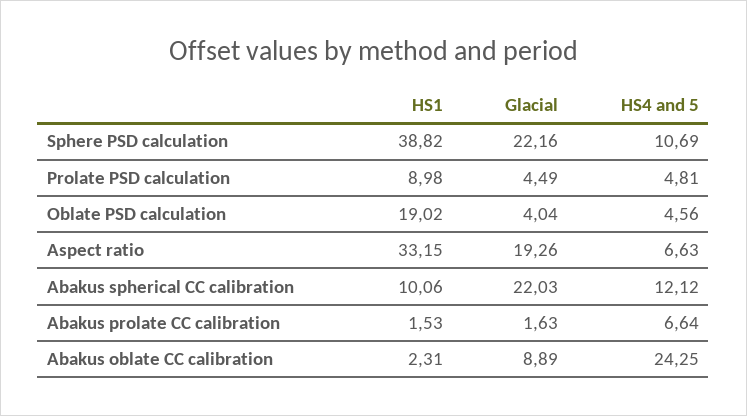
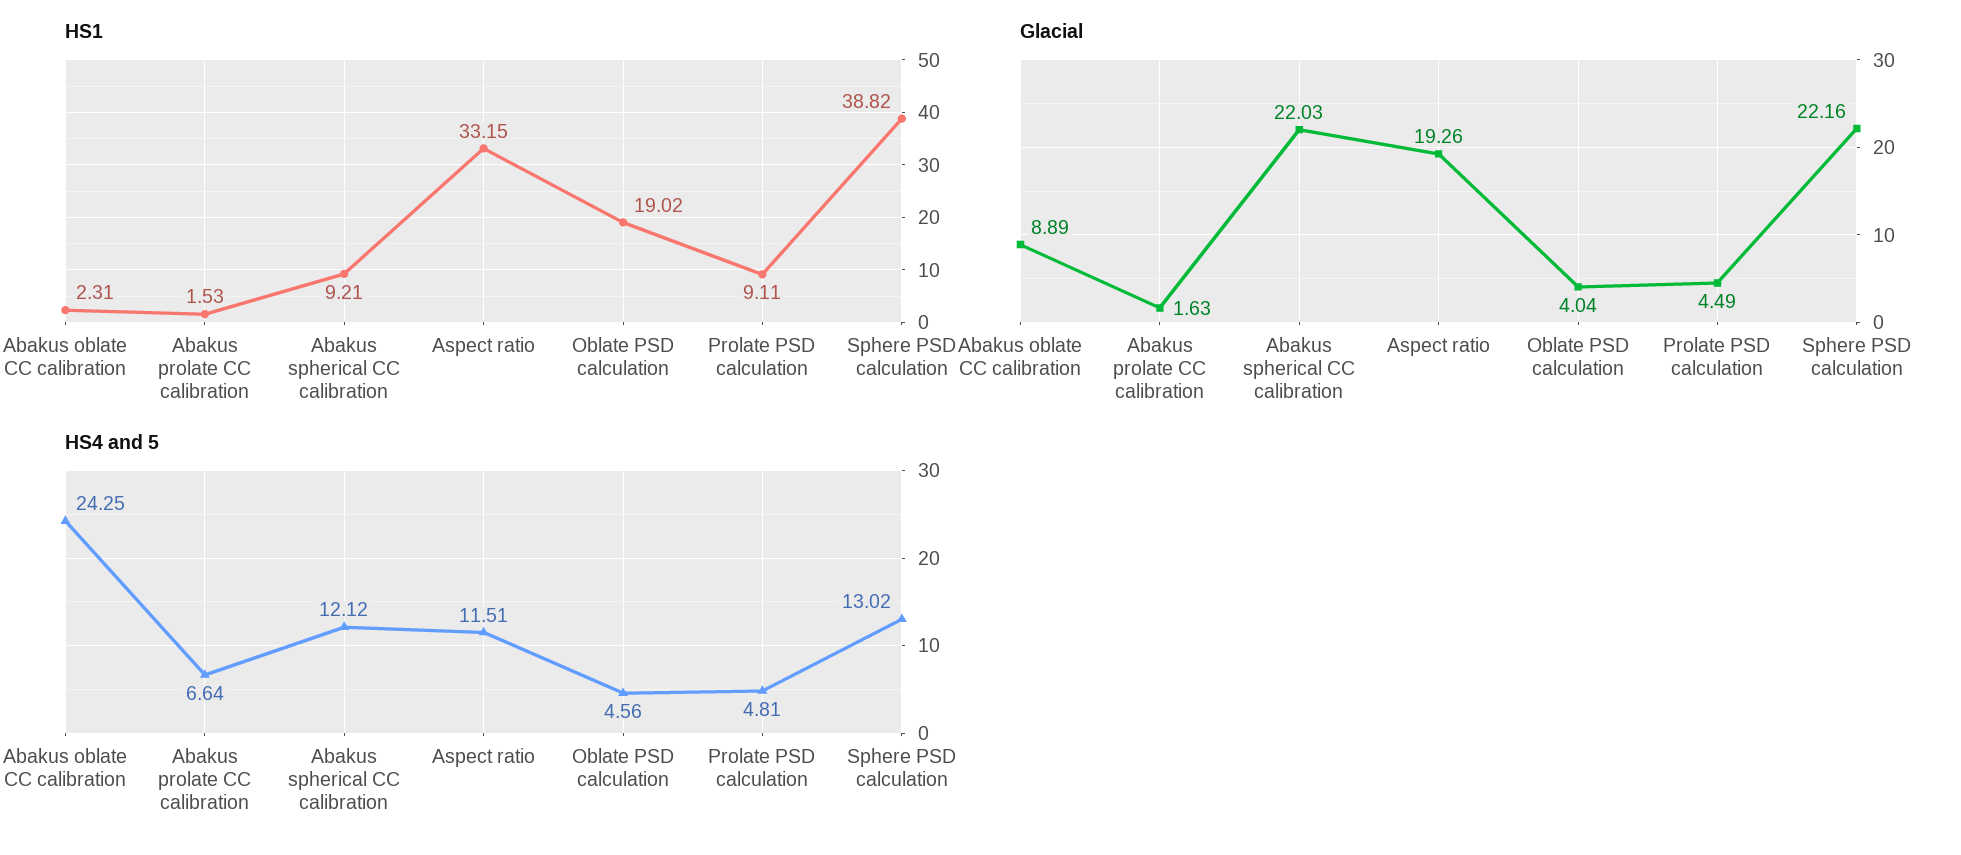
HS4 and 5, Sphere PSD calculation: 10.69 -> 13.02
HS1, Prolate PSD calculation: 8.98 -> 9.11
HS4 and 5, Aspect ratio: 6.63 -> 11.51
HS1, Abakus spherical CC calibration: 10.06 -> 9.21

